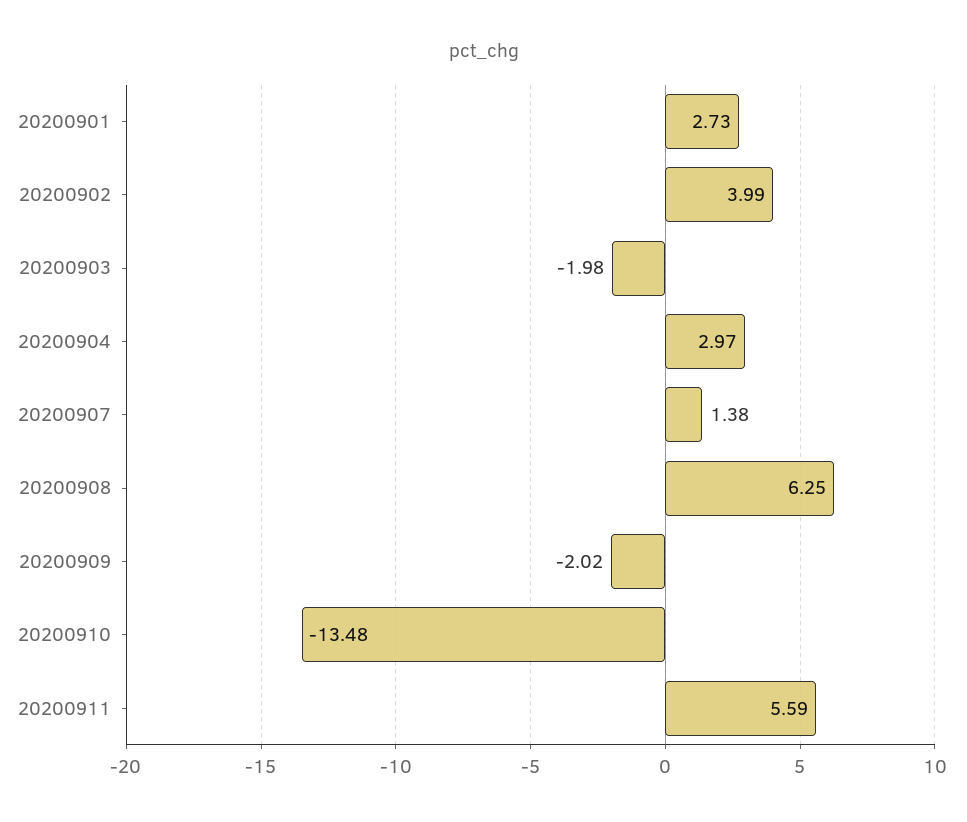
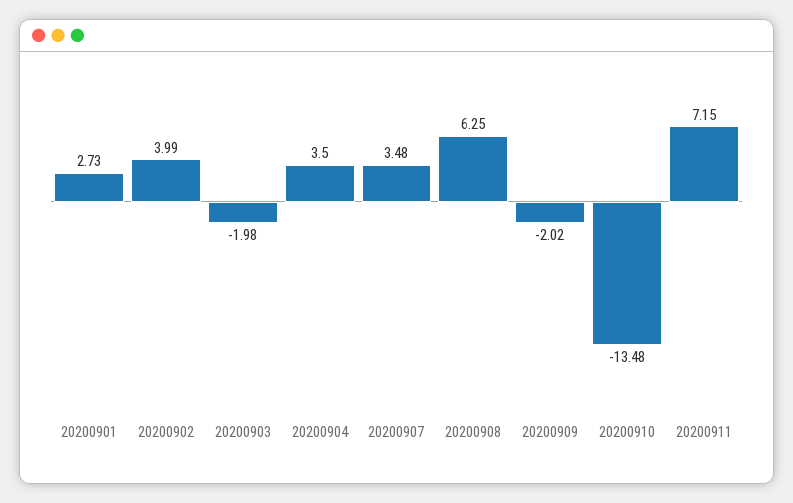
20200904: 2.97 -> 3.5
20200907: 1.38 -> 3.48
20200911: 5.59 -> 7.15

